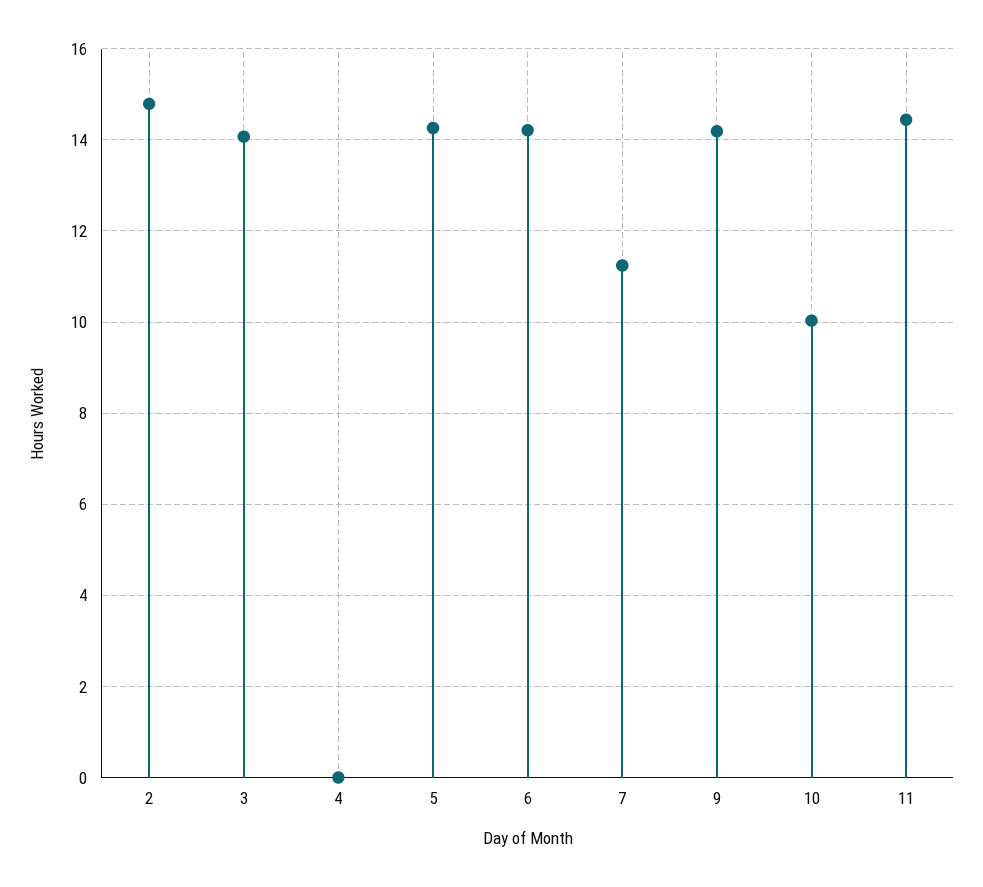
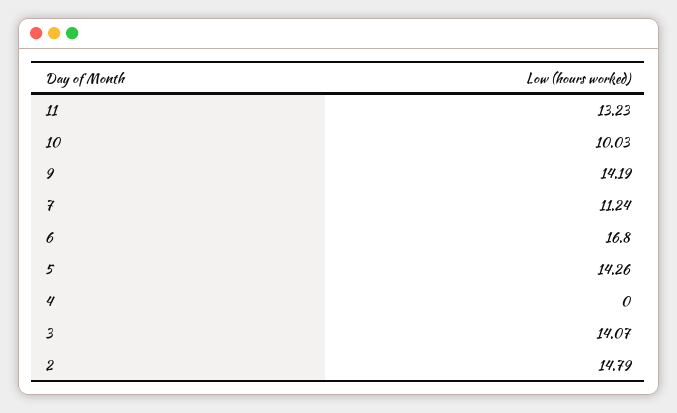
6: 14.2 -> 16.8
11: 14.4 -> 13.23

